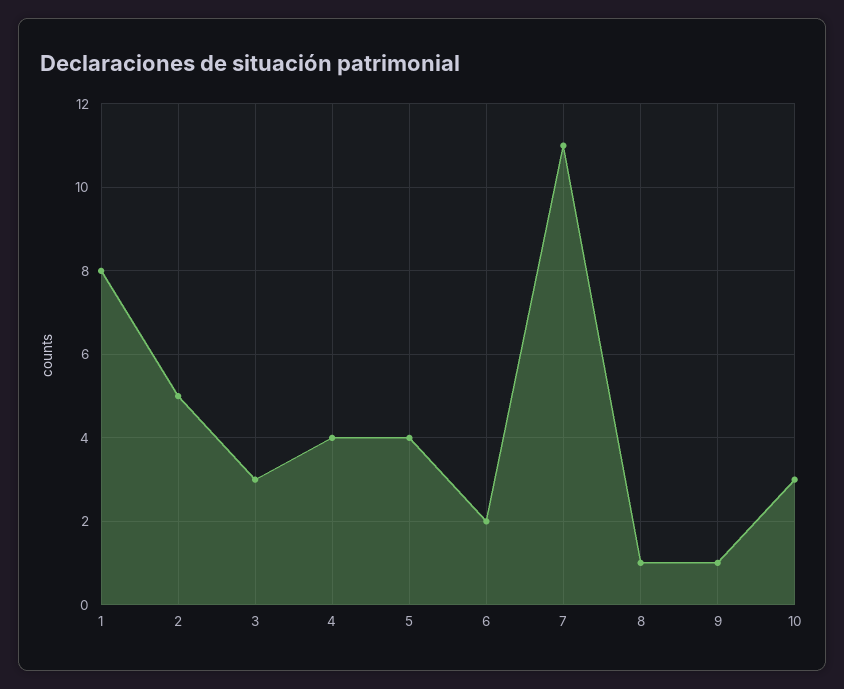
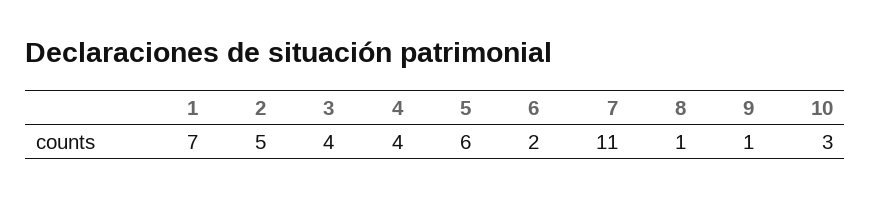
1: 8 -> 7
3: 3 -> 4
5: 4 -> 6

